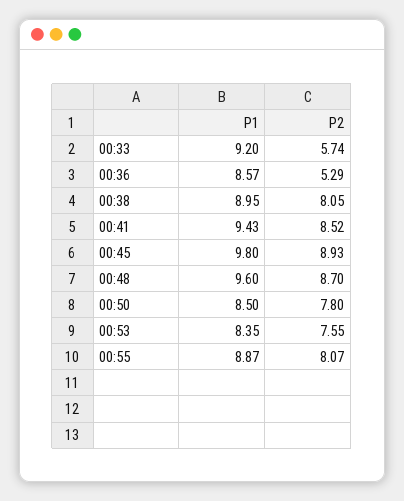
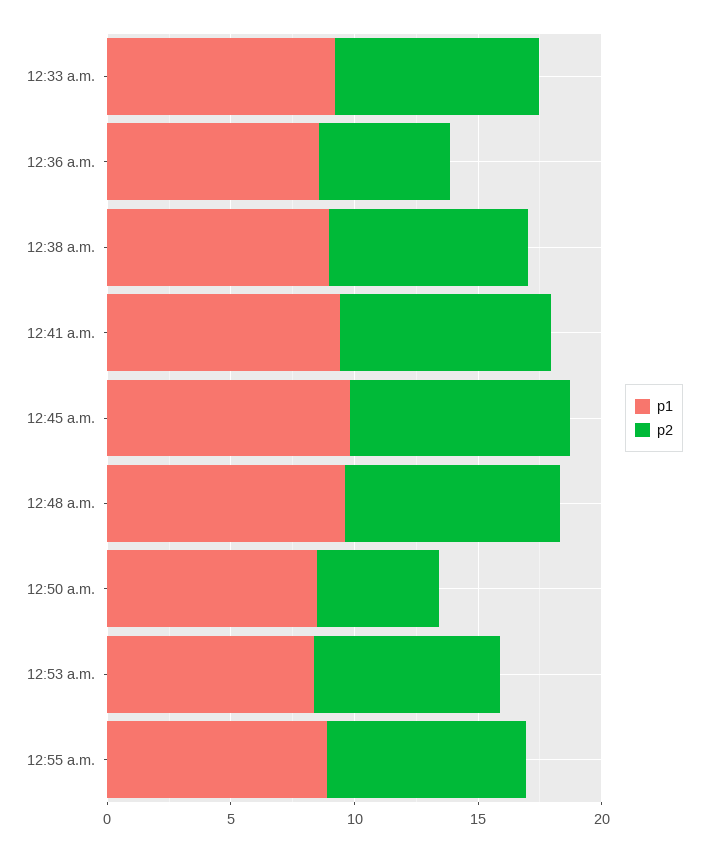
P2, 00:33: 5.74 -> 8
P2, 00:50: 7.8 -> 5

